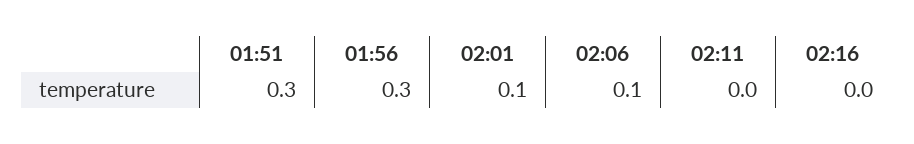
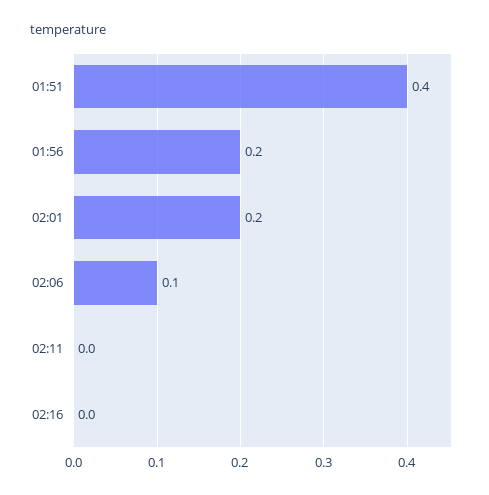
01:51: 0.3 -> 0.4
01:56: 0.3 -> 0.2
02:01: 0.1 -> 0.2

